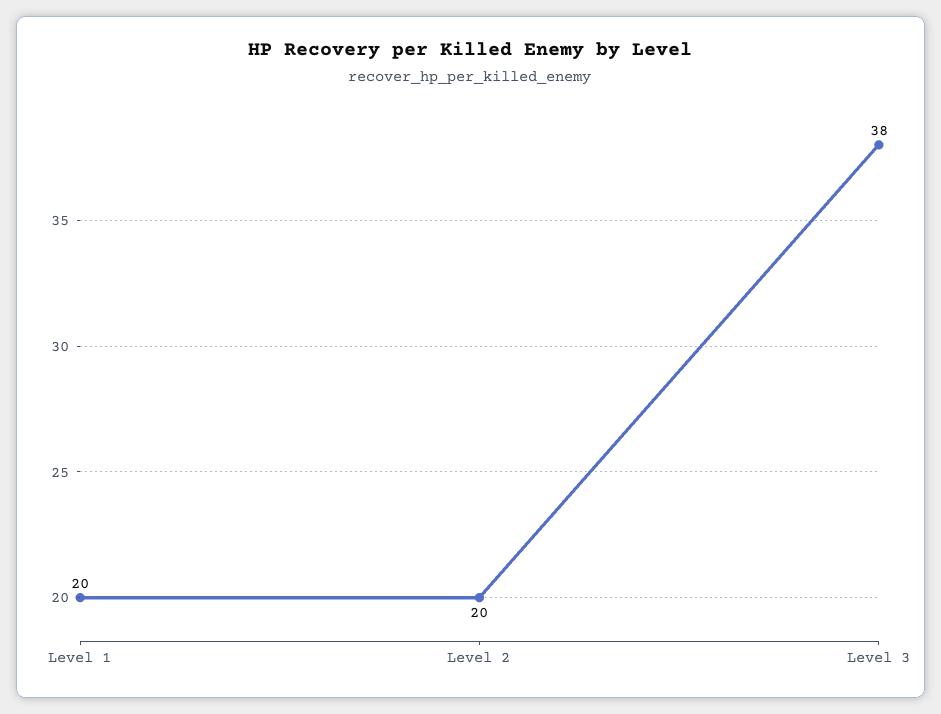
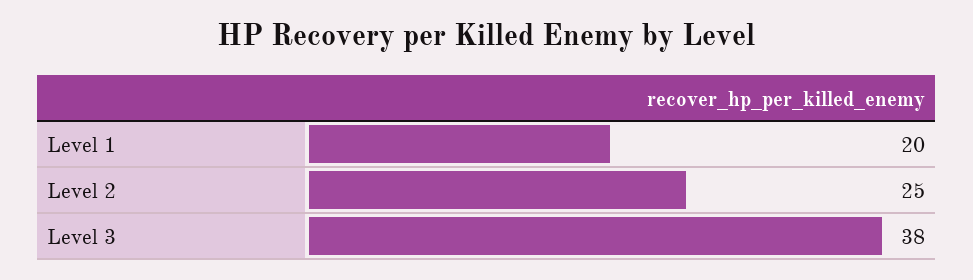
Level 2: 20 -> 25

